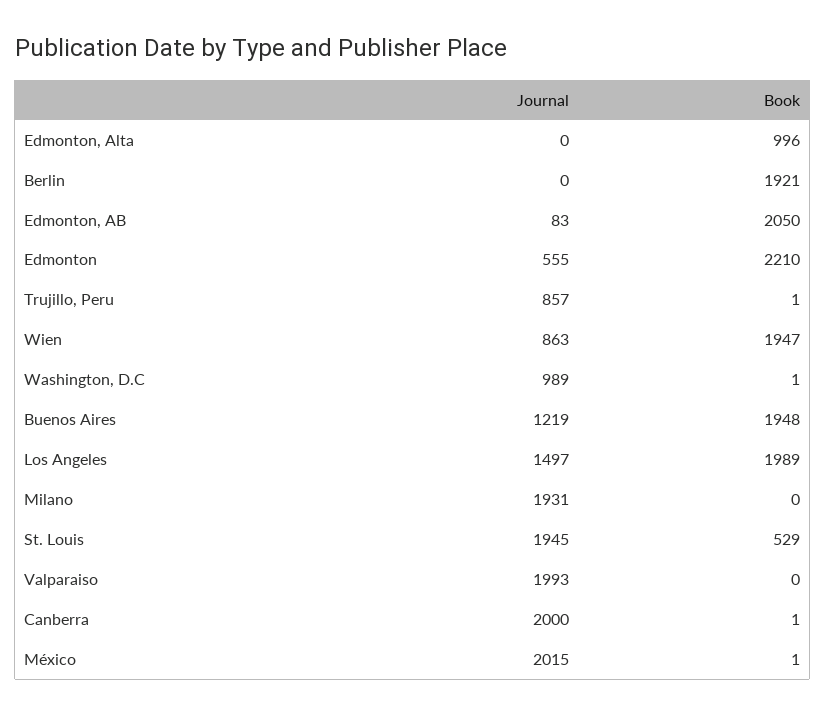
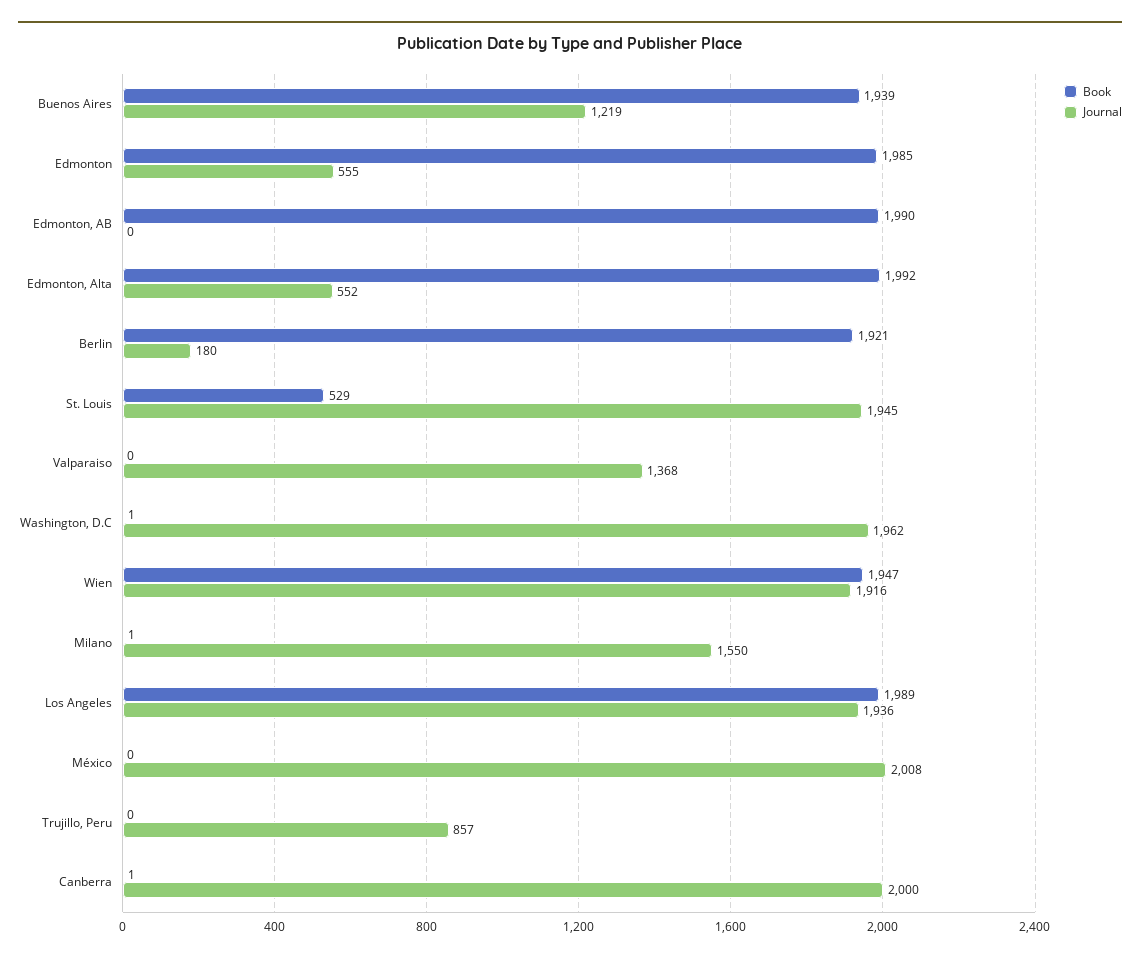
Journal, Edmonton, Alta: 0 -> 552
Book, Edmonton, Alta: 996 -> 1992
Journal, Berlin: 0 -> 180
Journal, Edmonton, AB: 83 -> 0
Book, Edmonton, AB: 2050 -> 1990
Book, Edmonton: 2210 -> 1985
Book, Trujillo, Peru: 1 -> 0
Journal, Wien: 863 -> 1916
Journal, Washington, D.C: 989 -> 1962
Book, Buenos Aires: 1948 -> 1939
Journal, Los Angeles: 1497 -> 1936
Journal, Milano: 1931 -> 1550
Book, Milano: 0 -> 1
Journal, Valparaiso: 1993 -> 1368
Journal, México: 2015 -> 2008
Book, México: 1 -> 0

